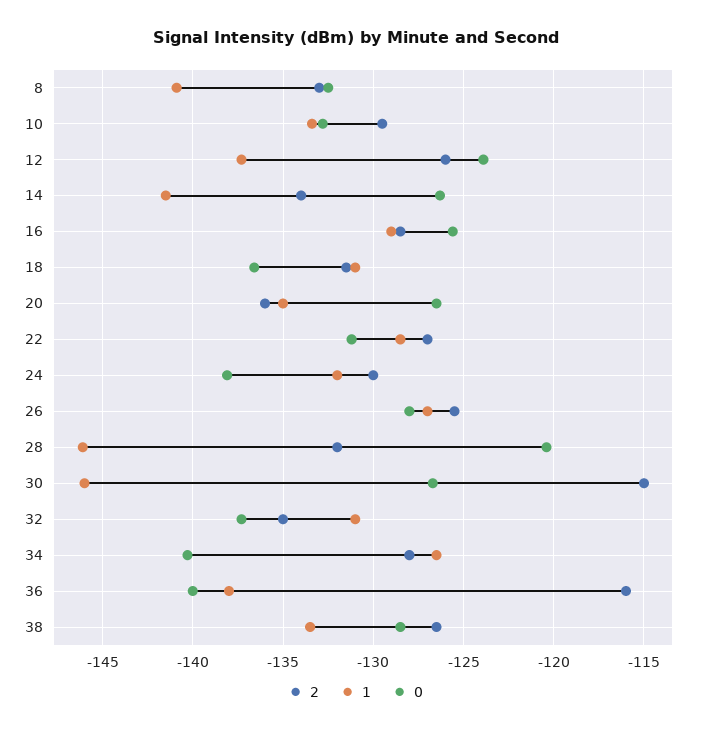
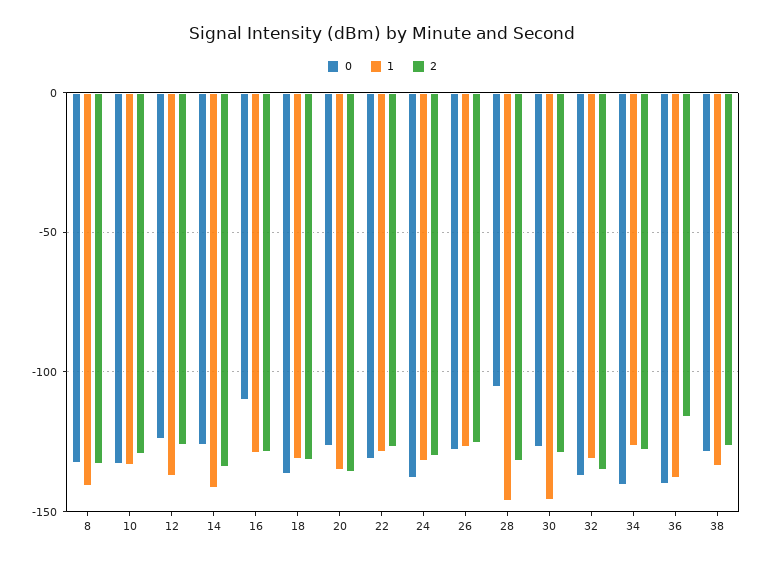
0, 16: -125.5 -> -110
0, 28: -120.5 -> -105
2, 30: -115 -> -130

